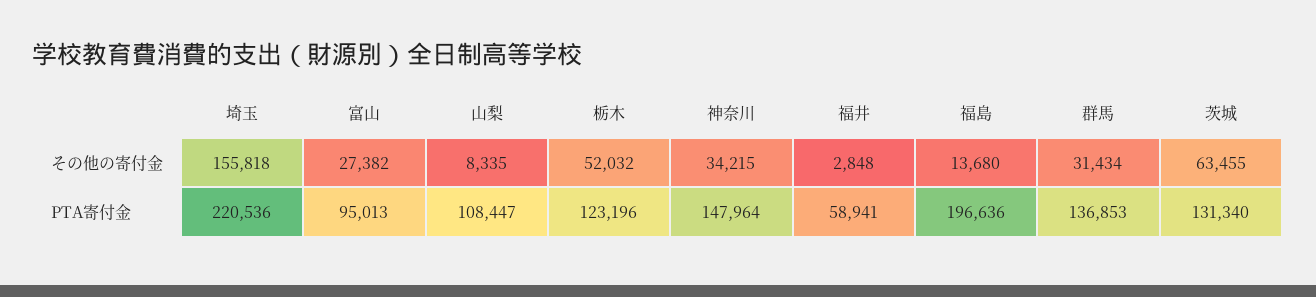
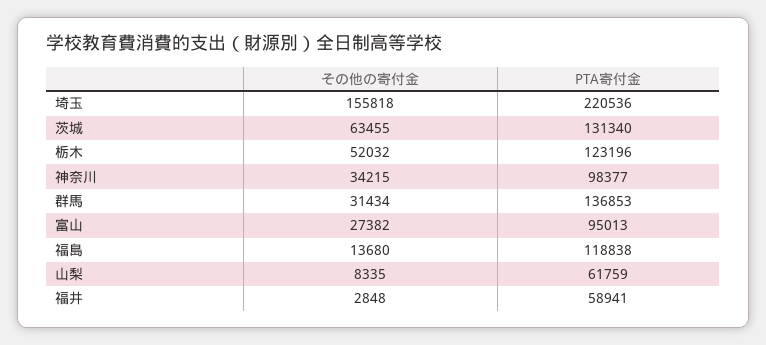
山梨, PTA寄付金: 108447 -> 61759
神奈川, PTA寄付金: 147964 -> 98377
福島, PTA寄付金: 196636 -> 118838

